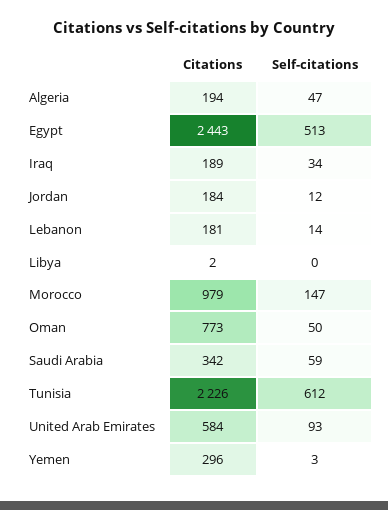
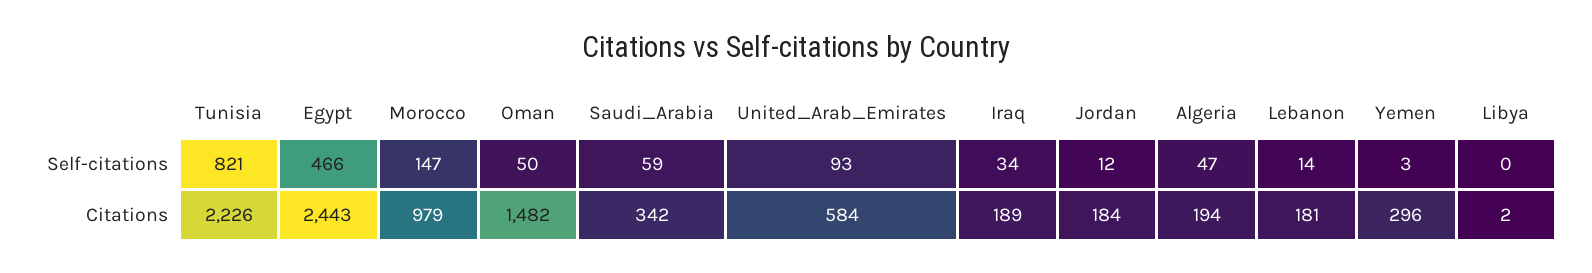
Self-citations, Egypt: 513 -> 466
Citations, Oman: 773 -> 1482
Self-citations, Tunisia: 612 -> 821

